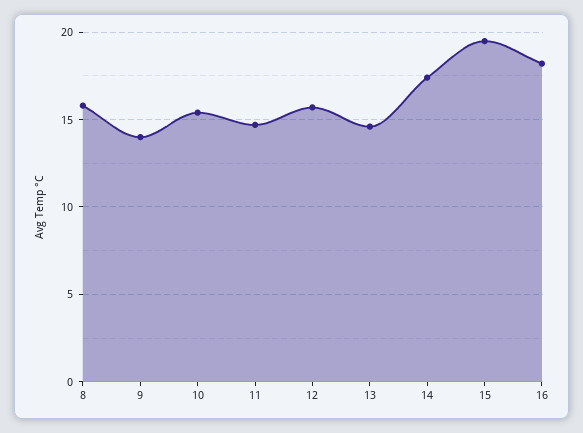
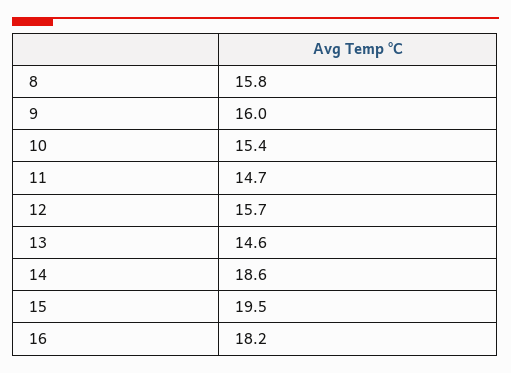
9: 14 -> 16
14: 17.5 -> 18.6

